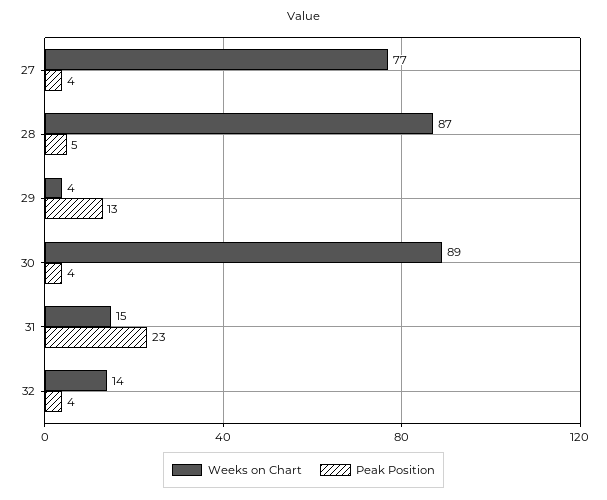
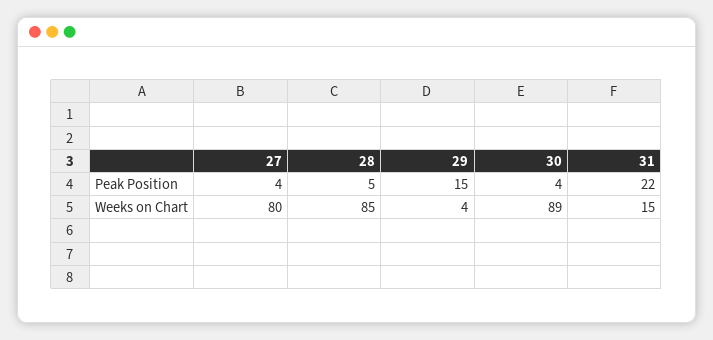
Weeks on Chart, 27: 77 -> 80
Weeks on Chart, 28: 87 -> 85
Peak Position, 29: 13 -> 15
Peak Position, 31: 23 -> 22
Weeks on Chart, 32: 14 -> none
Peak Position, 32: 4 -> none

